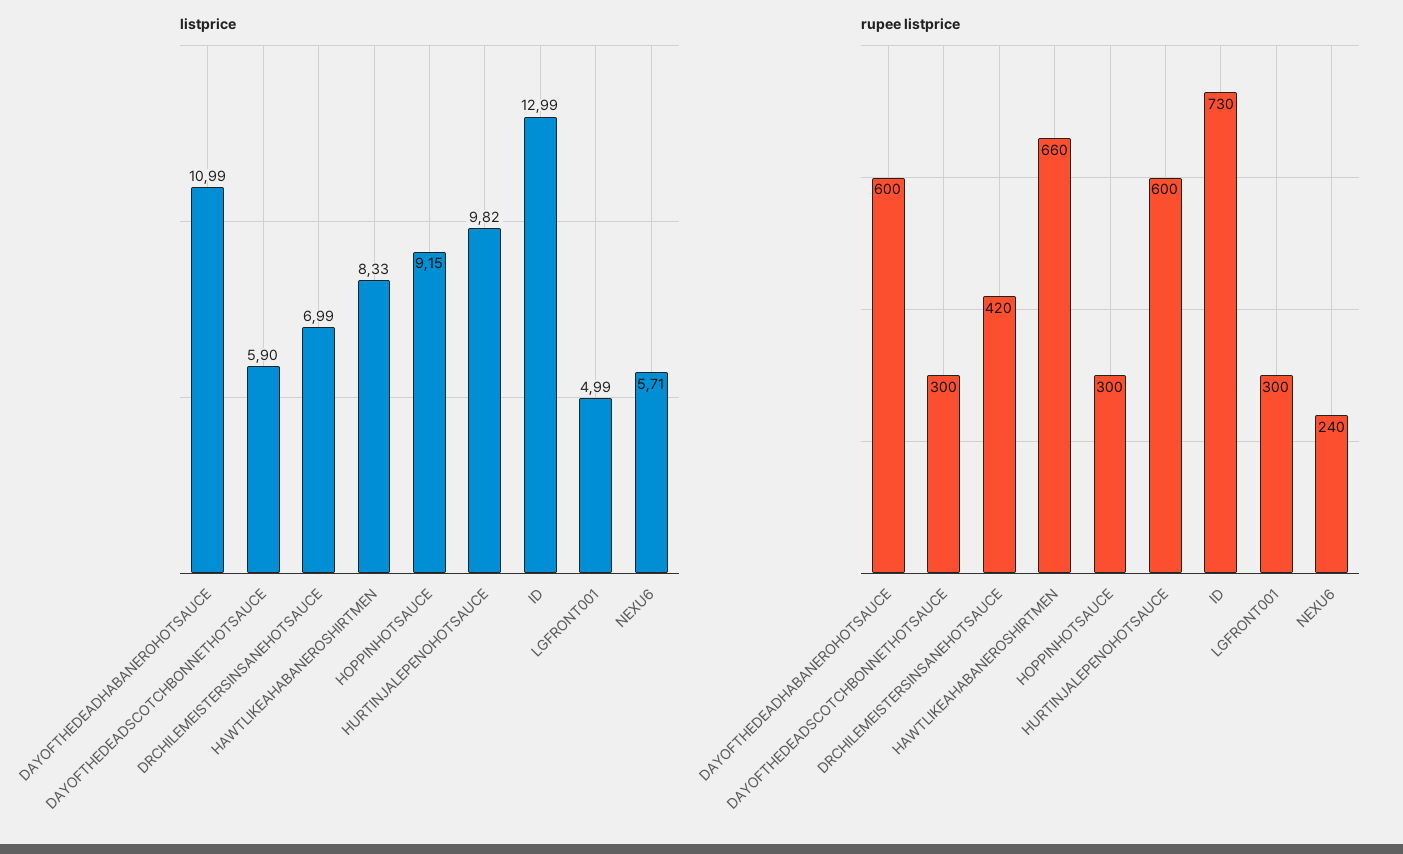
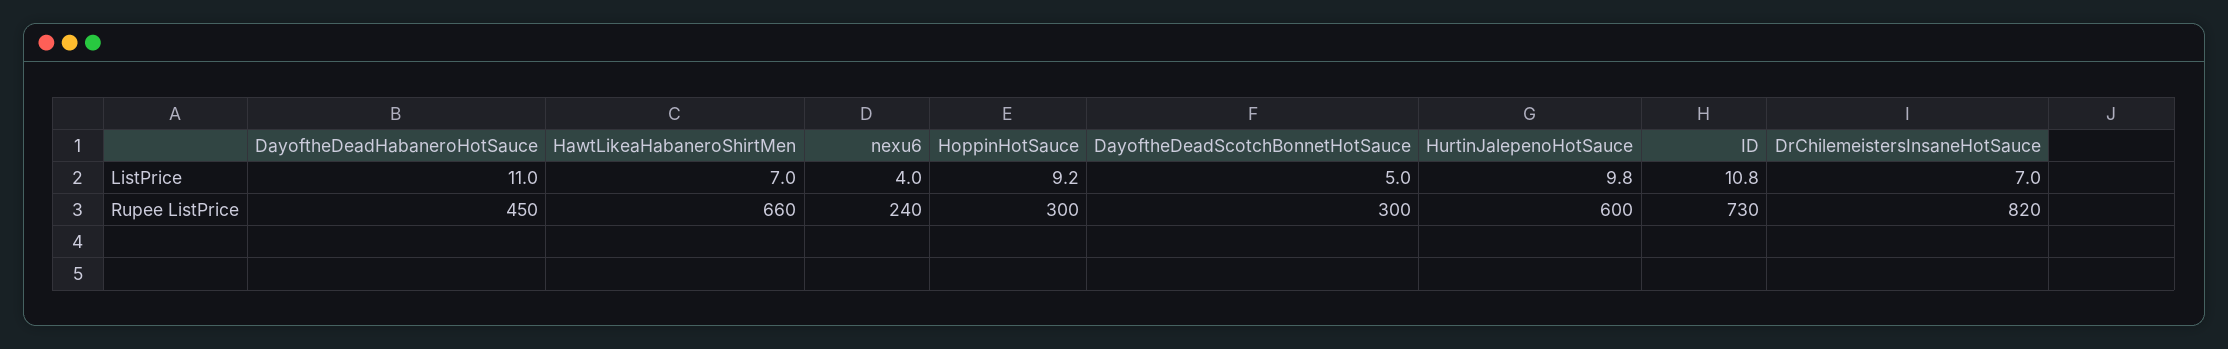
listprice, DAYOFTHEDEADSCOTCHBONNETHOTSAUCE: 5.9 -> 5
listprice, HAWTLIKEAHABANEROSHIRTMEN: 8.33 -> 7
listprice, ID: 12.99 -> 10.8
listprice, LGFRONT001: 4.99 -> none
listprice, NEXU6: 5.71 -> 4
rupee listprice, DAYOFTHEDEADHABANEROHOTSAUCE: 600 -> 450
rupee listprice, DRCHILEMEISTERSINSANEHOTSAUCE: 420 -> 820
rupee listprice, LGFRONT001: 300 -> none

